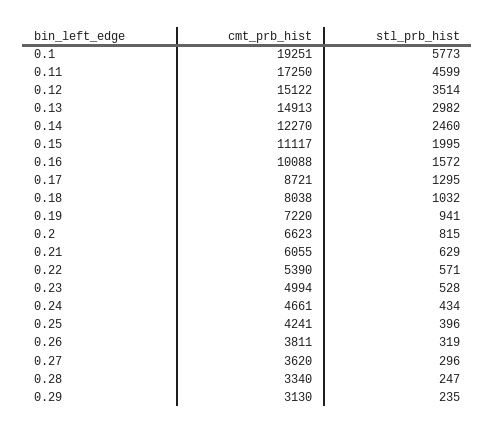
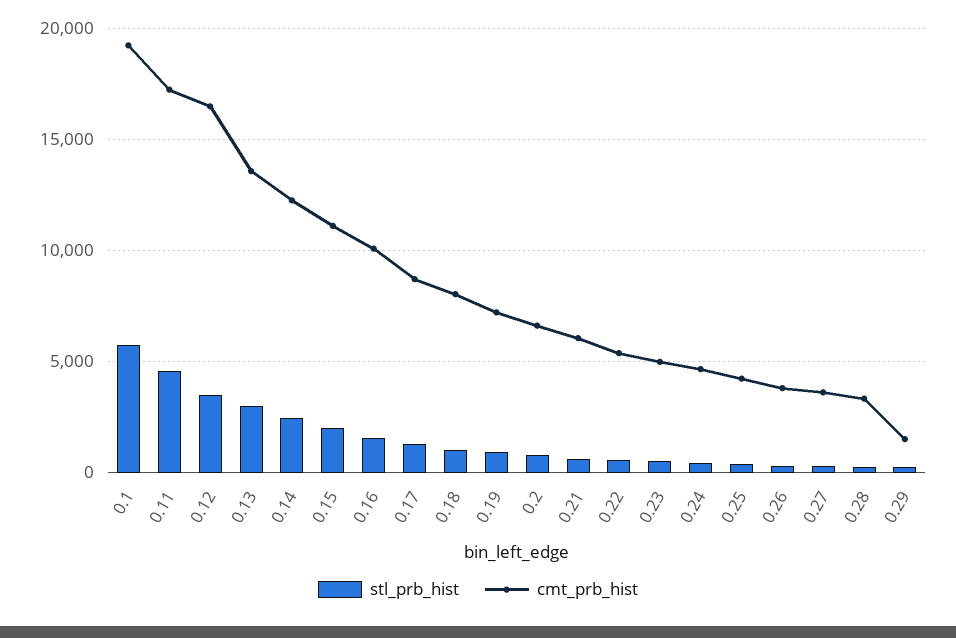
cmt_prb_hist, 0.12: 15122 -> 16500
cmt_prb_hist, 0.13: 14913 -> 13500
cmt_prb_hist, 0.29: 3130 -> 1500

